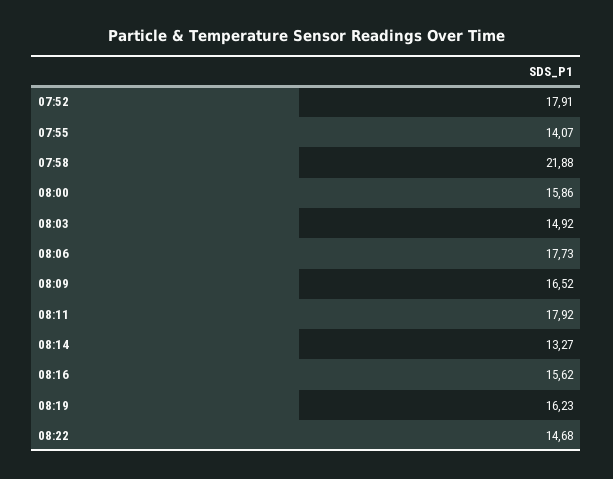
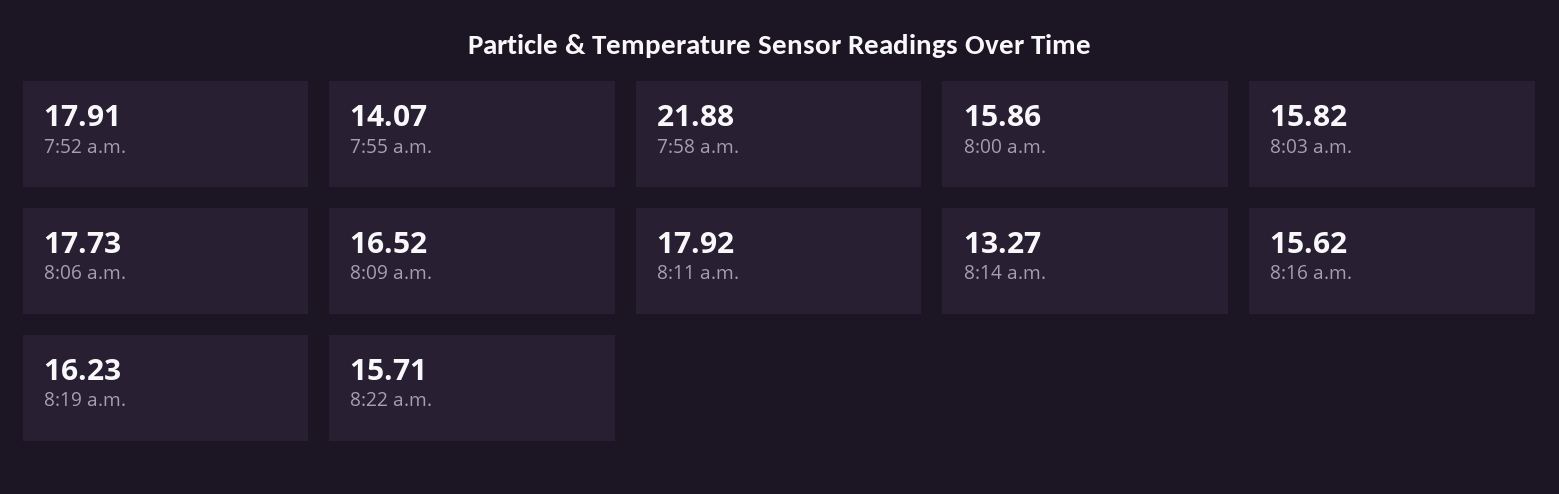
08:03: 14.92 -> 15.82
08:22: 14.68 -> 15.71

